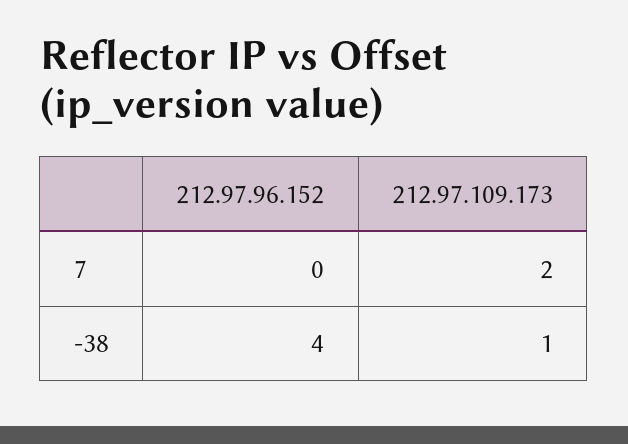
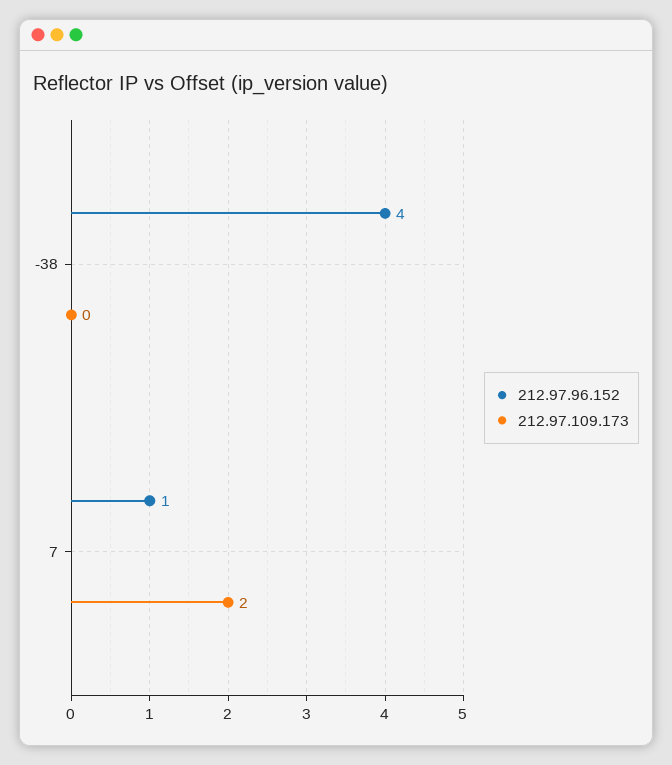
212.97.96.152, 7: 0 -> 1
212.97.109.173, -38: 1 -> 0

